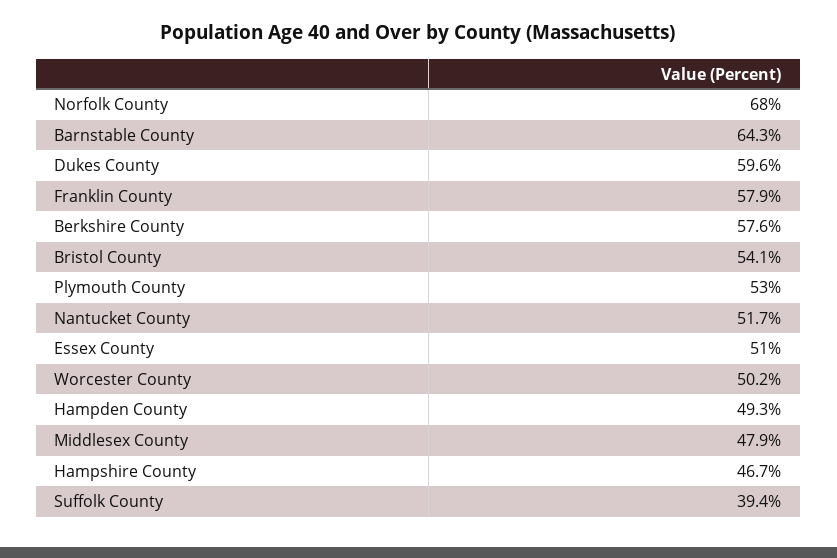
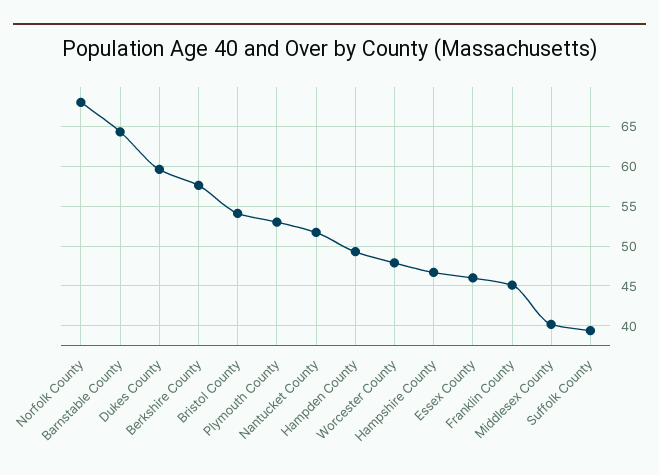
Franklin County: 57.9 -> 45
Essex County: 51 -> 46
Worcester County: 50.2 -> 48
Middlesex County: 47.9 -> 40

